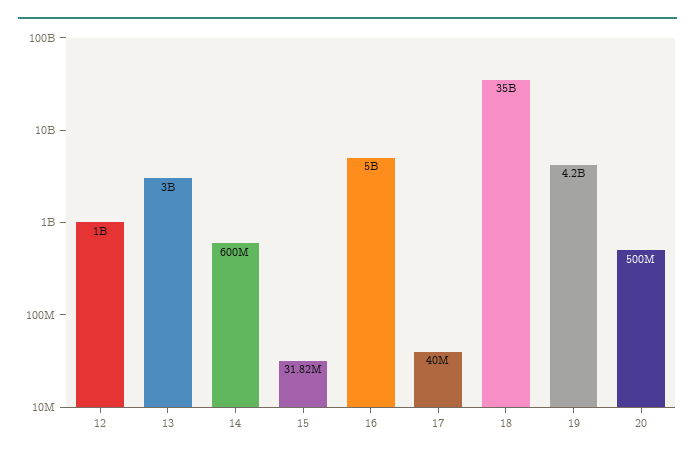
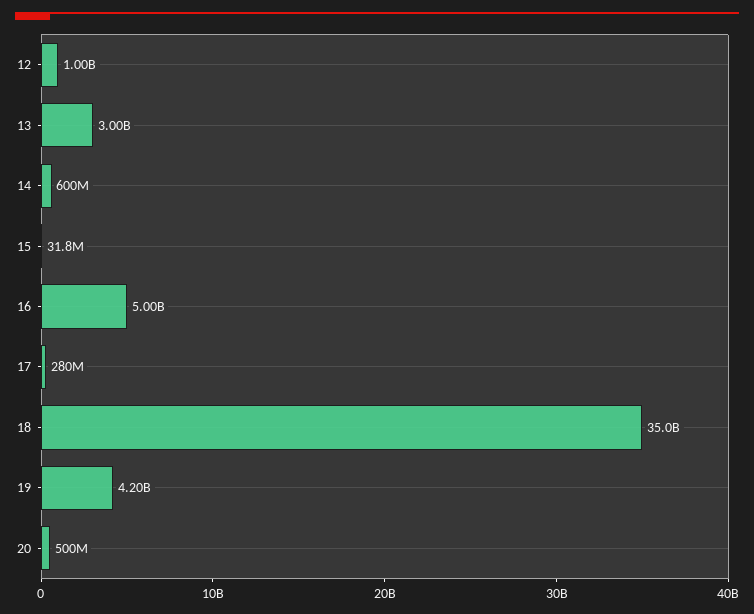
17: 40000000 -> 280000000

